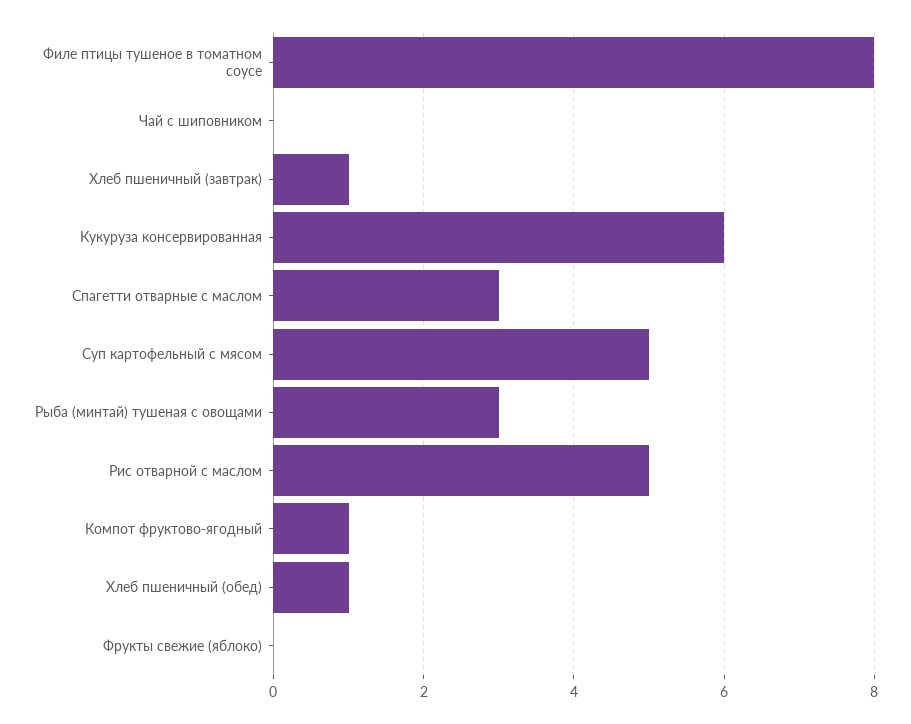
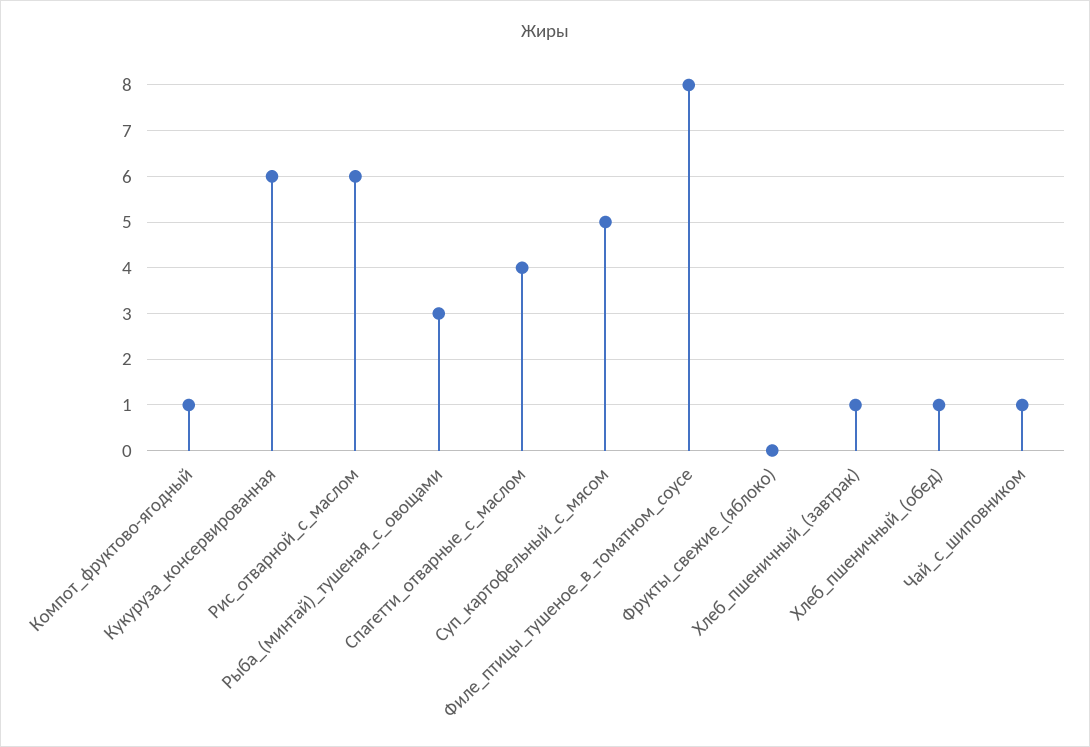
Чай с шиповником: 0 -> 1
Спагетти отварные с маслом: 3 -> 4
Рис отварной с маслом: 5 -> 6

